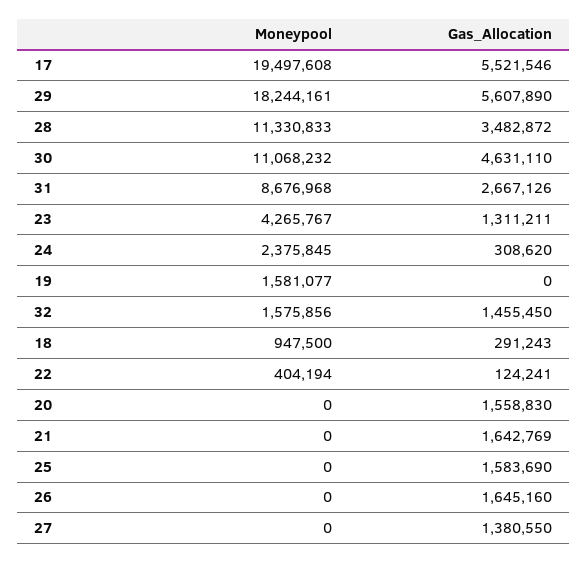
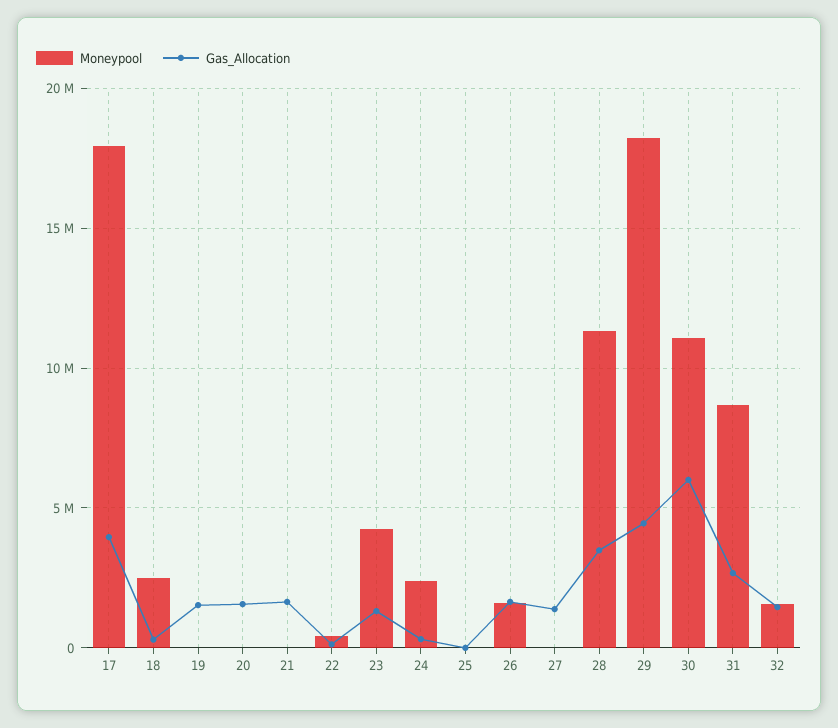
Moneypool, 17: 19497608 -> 18000000
Gas_Allocation, 17: 5521546 -> 4000000
Gas_Allocation, 29: 5607890 -> 4500000
Gas_Allocation, 30: 4631110 -> 6000000
Moneypool, 19: 1581077 -> 0
Gas_Allocation, 19: 0 -> 1500000
Moneypool, 18: 947500 -> 2500000
Gas_Allocation, 25: 1583690 -> 0
Moneypool, 26: 0 -> 1500000

